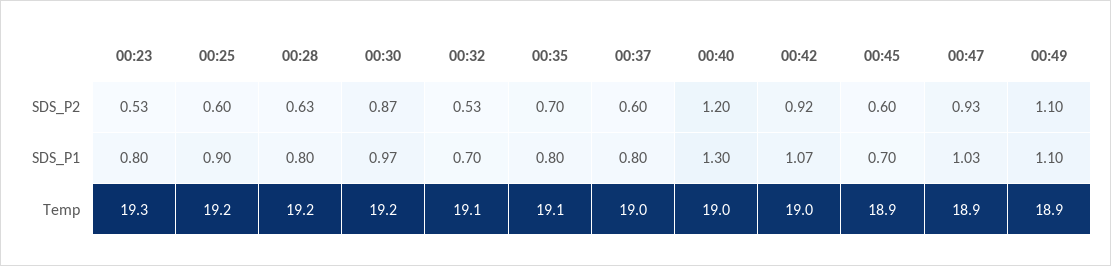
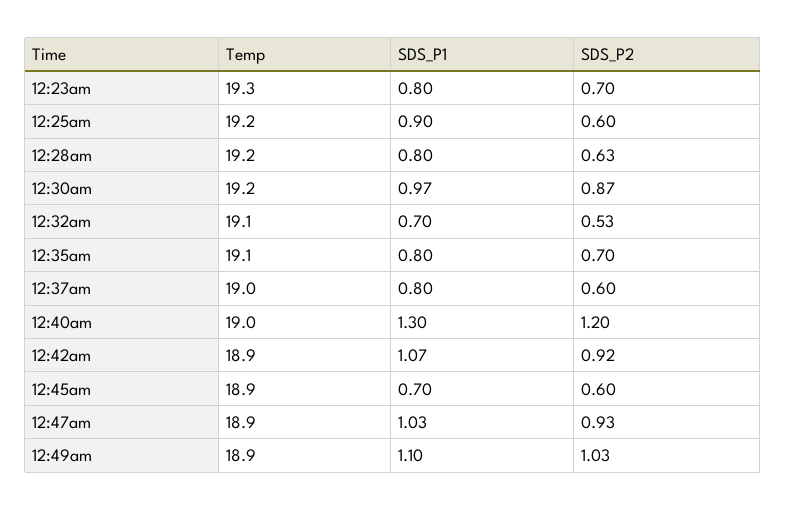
00:23, SDS_P2: 0.53 -> 0.7
00:49, SDS_P2: 1.1 -> 1.03
00:42, Temp: 19 -> 18.9

